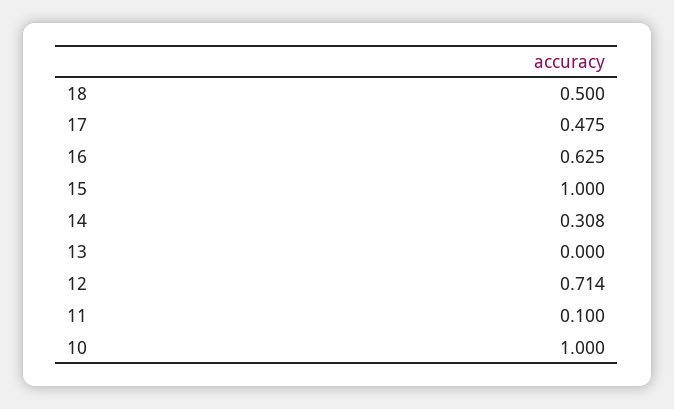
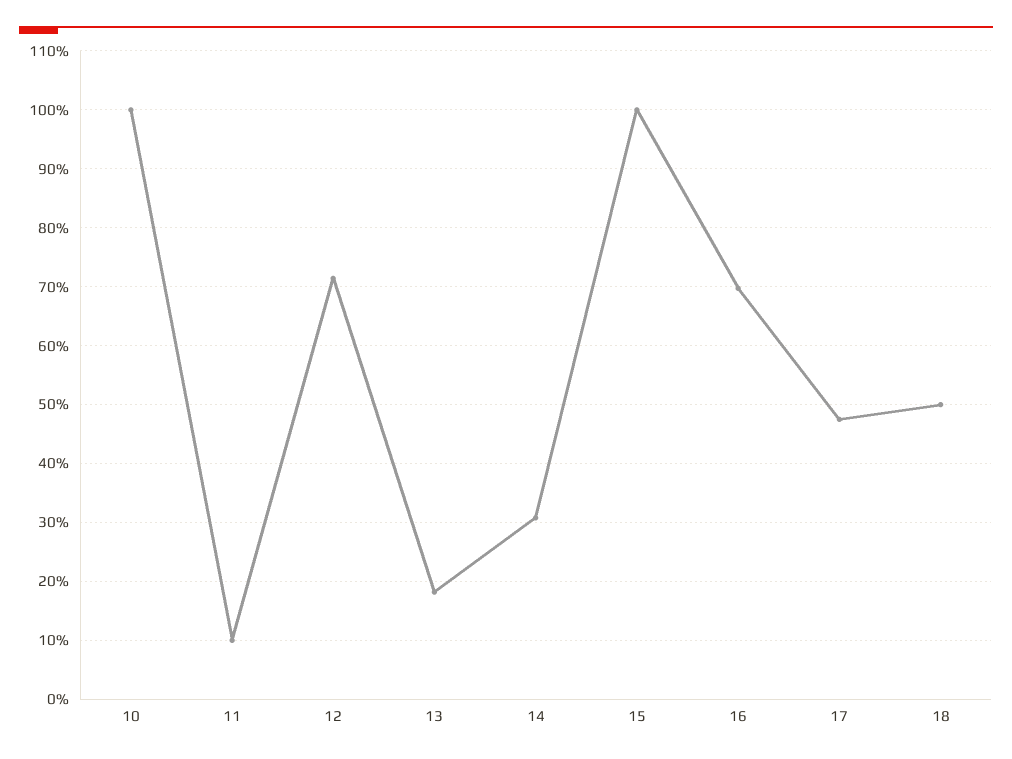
16: 0.625 -> 0.7
13: 0 -> 0.18

